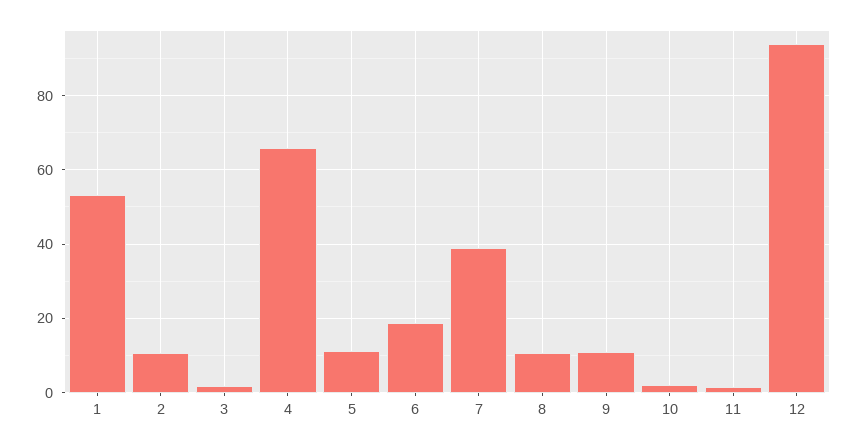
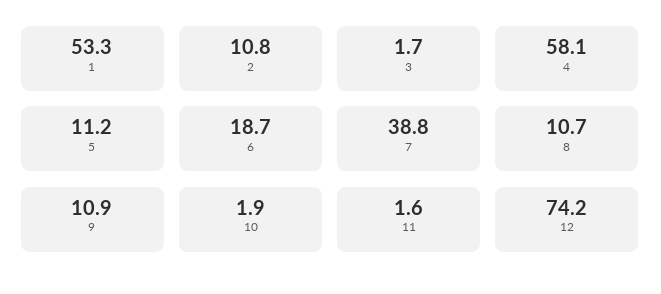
4: 66 -> 58.1
12: 94 -> 74.2

